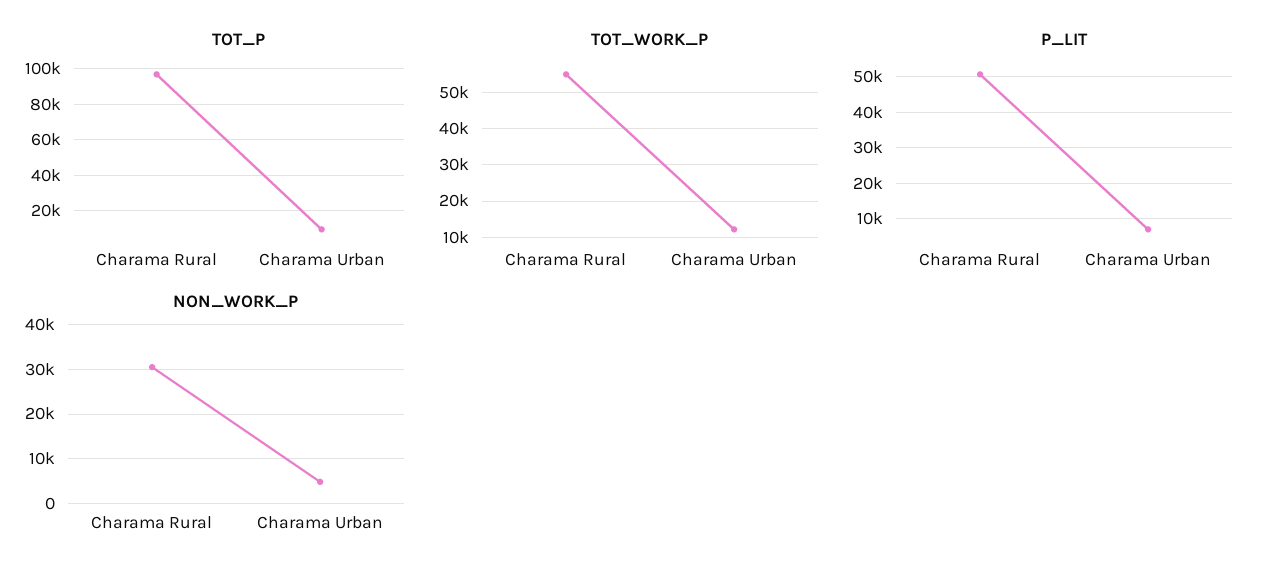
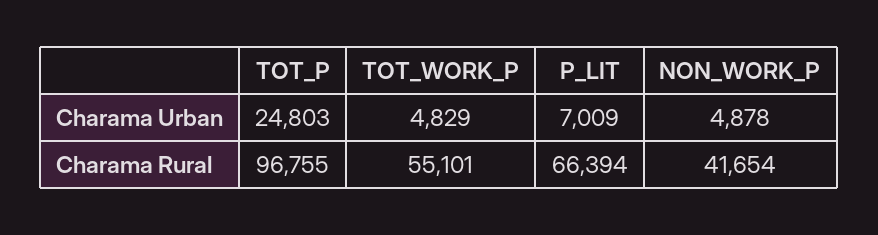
TOT_P, Charama Urban: 10000 -> 24803
TOT_WORK_P, Charama Urban: 12000 -> 4829
P_LIT, Charama Rural: 50000 -> 66394
NON_WORK_P, Charama Rural: 30000 -> 41654

